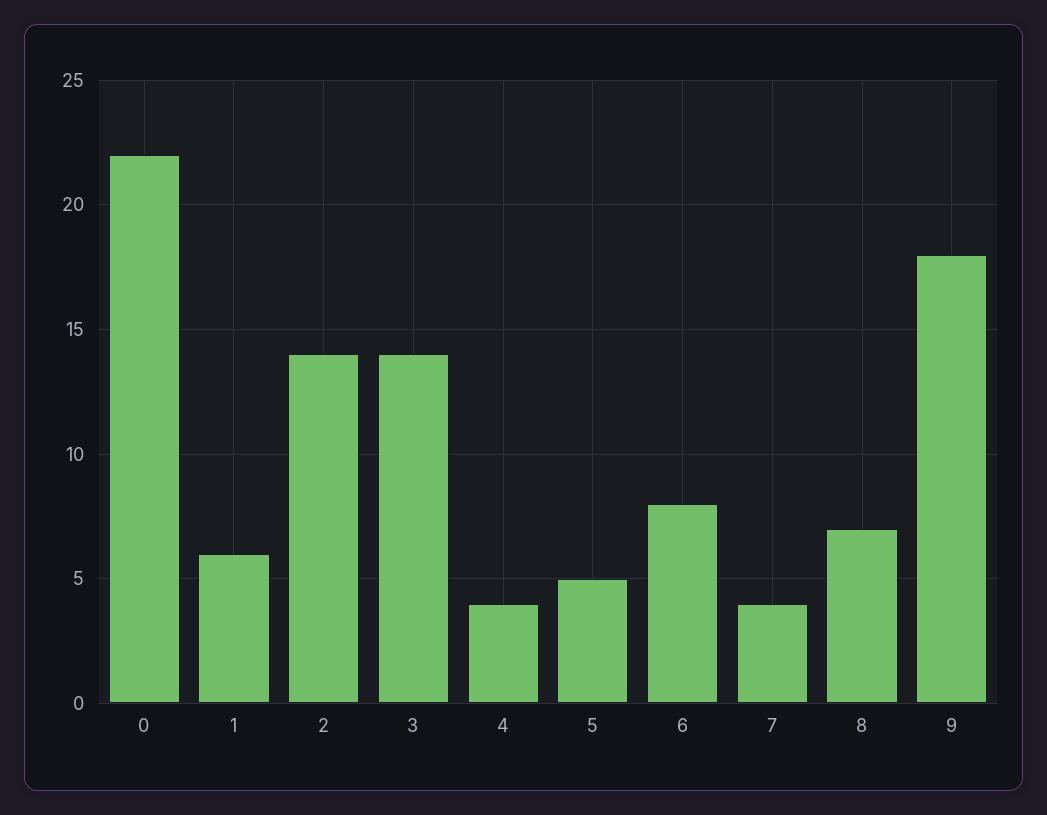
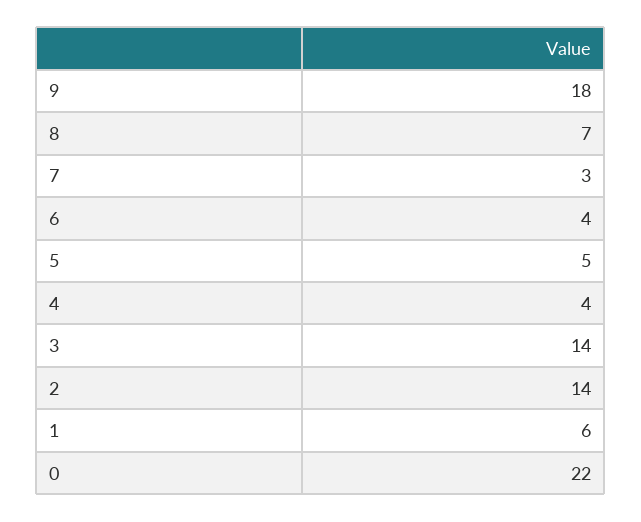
6: 8 -> 4
7: 4 -> 3

